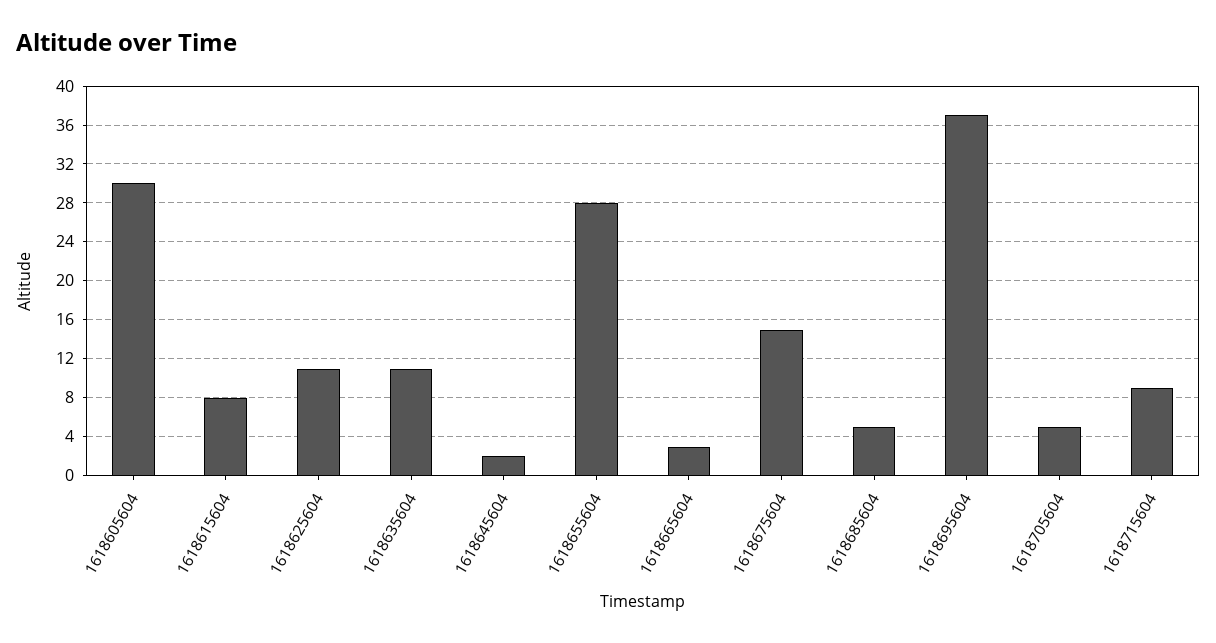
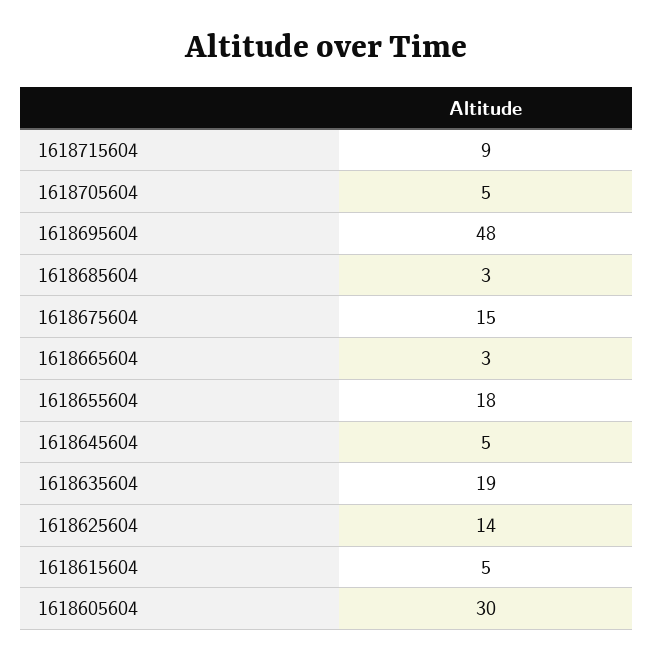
1618615604: 8 -> 5
1618625604: 11 -> 14
1618635604: 11 -> 19
1618645604: 2 -> 5
1618655604: 28 -> 18
1618685604: 5 -> 3
1618695604: 37 -> 48

